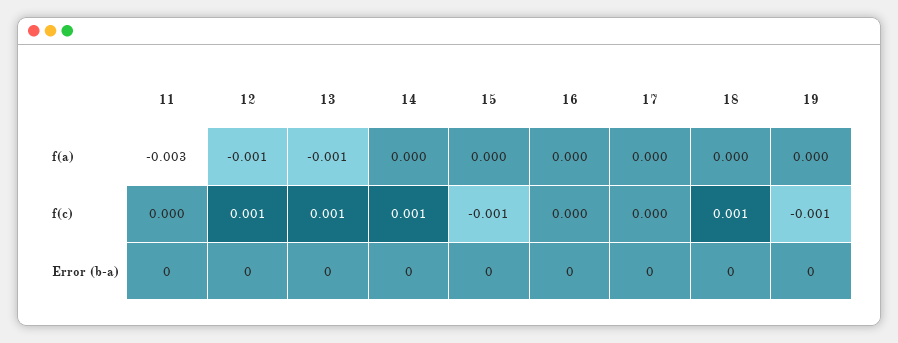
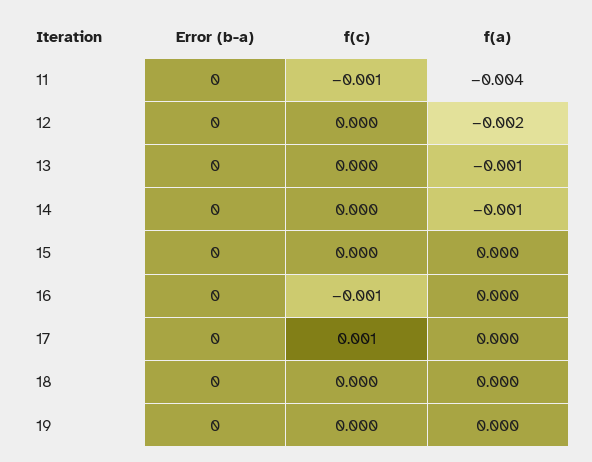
11, f(a): -0.003 -> -0.004
12, f(a): -0.001 -> -0.002
14, f(a): 0 -> -0.001
11, f(c): 0 -> -0.001
12, f(c): 0.001 -> 0
13, f(c): 0.001 -> 0
14, f(c): 0.001 -> 0
15, f(c): -0.001 -> 0
16, f(c): 0 -> -0.001
17, f(c): 0 -> 0.001
18, f(c): 0.001 -> 0
19, f(c): -0.001 -> 0

